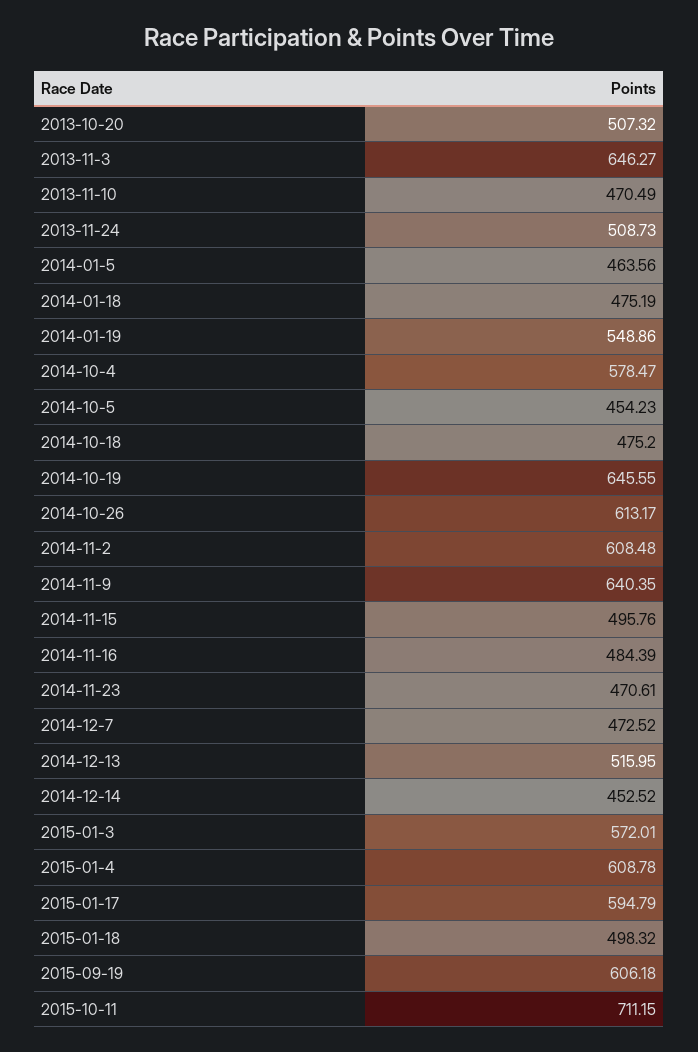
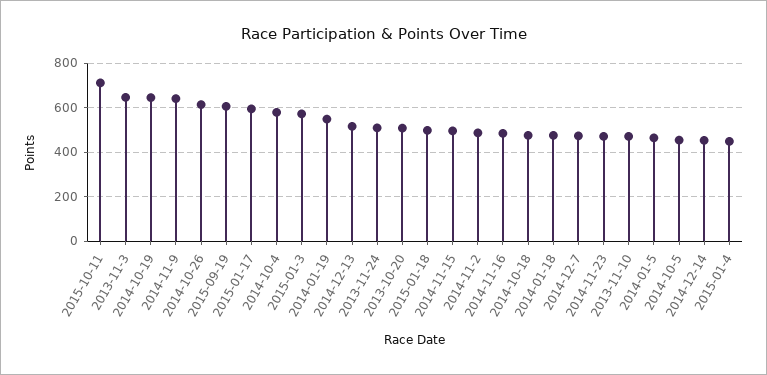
2014-11-2: 608.48 -> 500
2015-01-4: 608.78 -> 450

